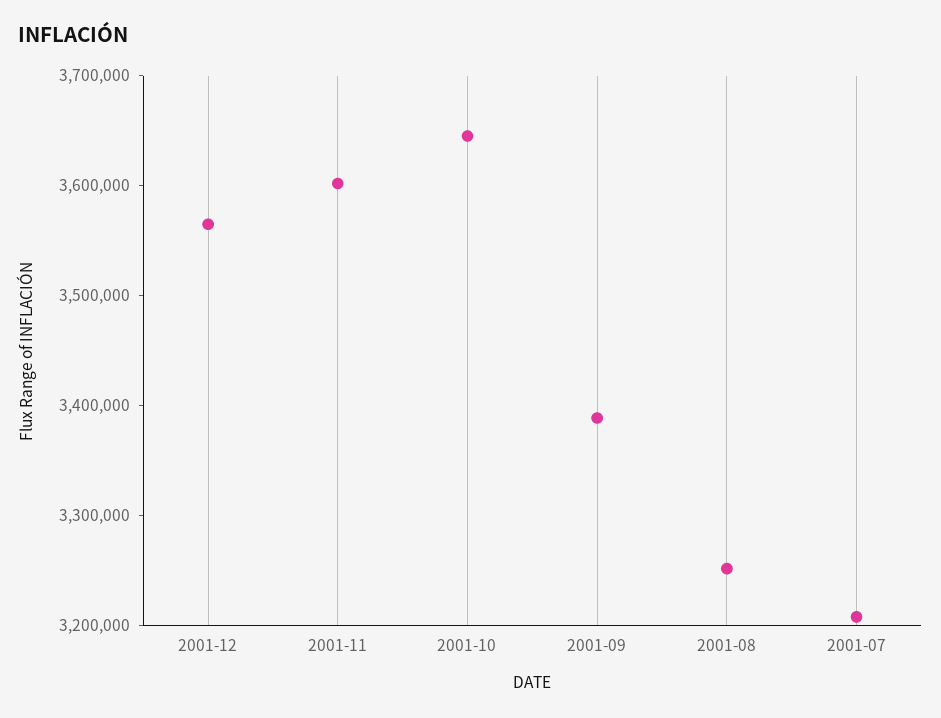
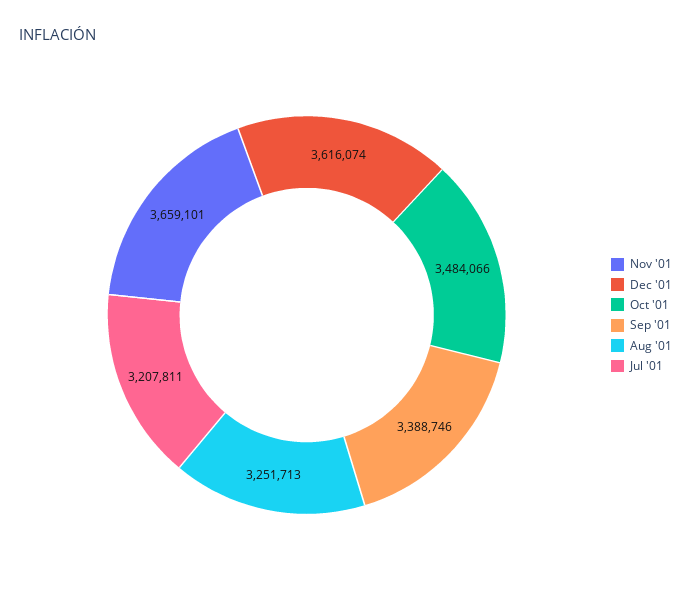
2001-12: 3560000 -> 3616074
2001-11: 3600000 -> 3659101
2001-10: 3640000 -> 3484066

